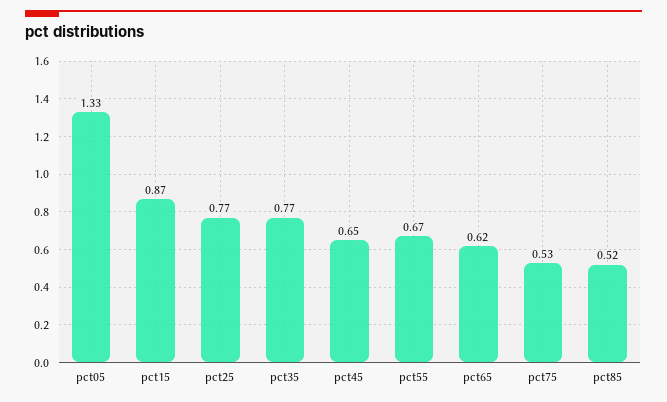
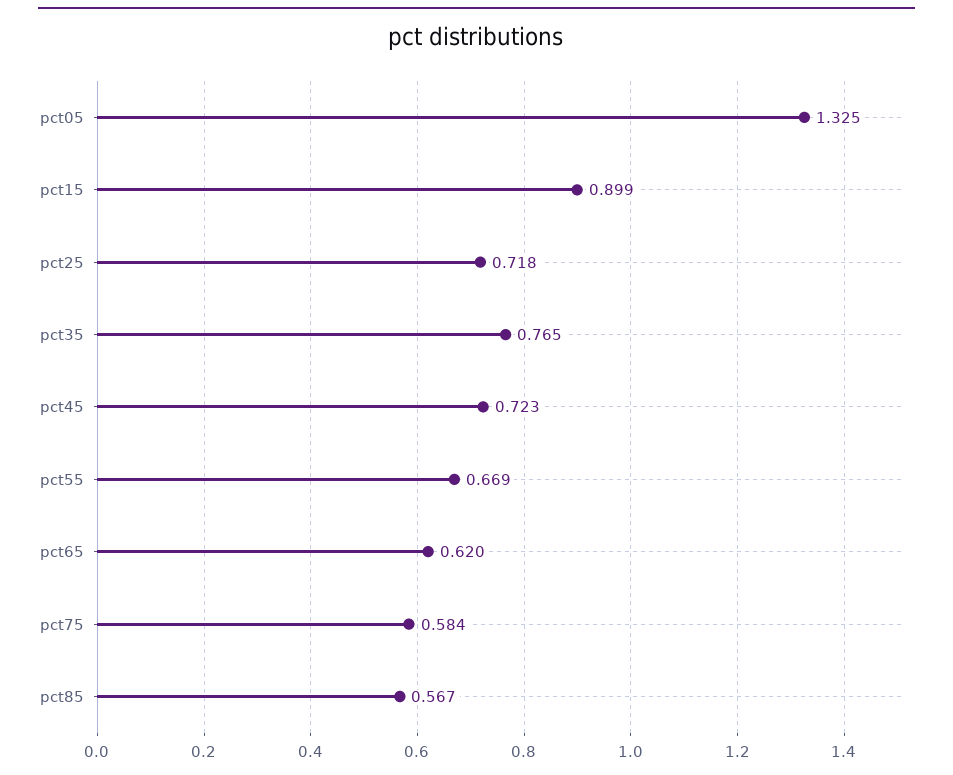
pct15: 0.87 -> 0.899
pct25: 0.77 -> 0.718
pct45: 0.65 -> 0.723
pct75: 0.53 -> 0.584
pct85: 0.52 -> 0.567

